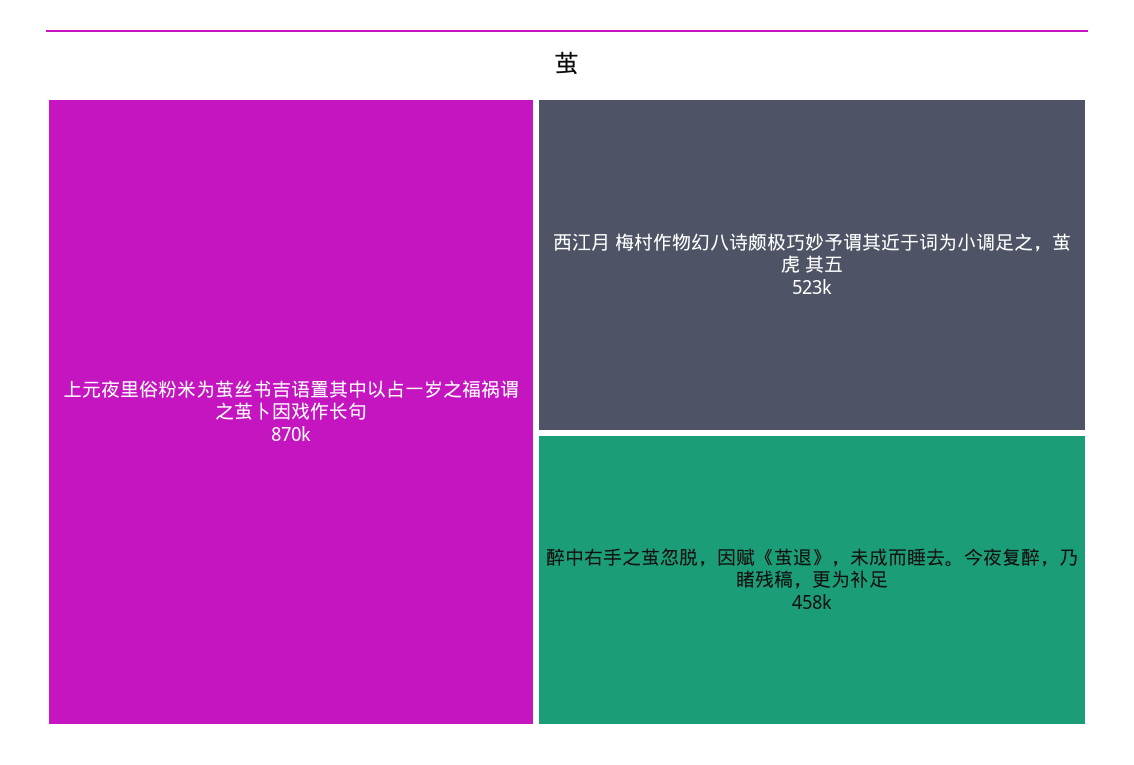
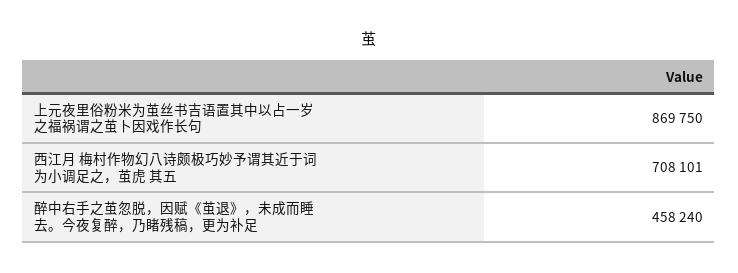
西江月 梅村作物幻八诗颇极巧妙予谓其近于词为小调足之，茧虎 其五: 523000 -> 708101

